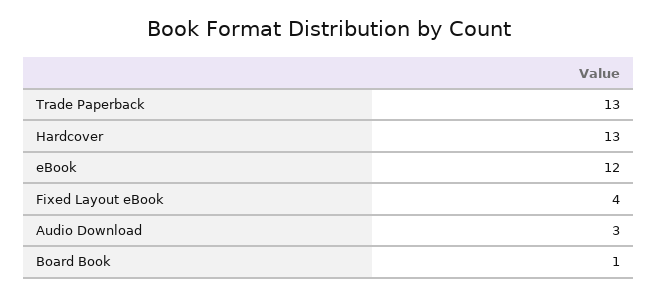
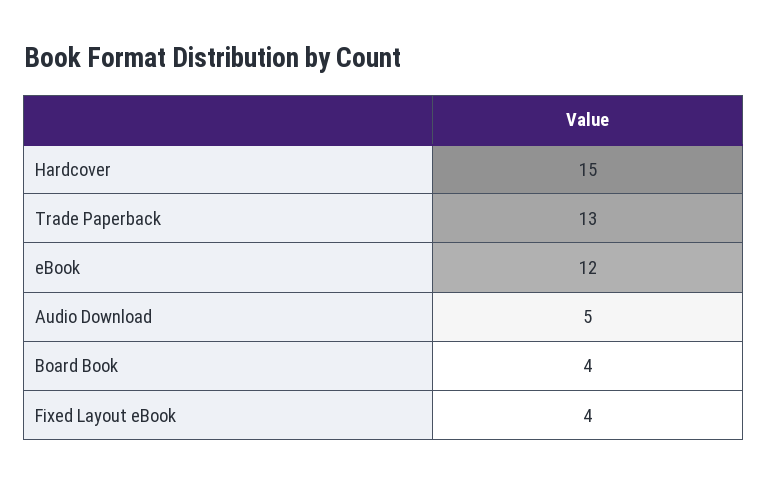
Hardcover: 13 -> 15
Audio Download: 3 -> 5
Board Book: 1 -> 4

